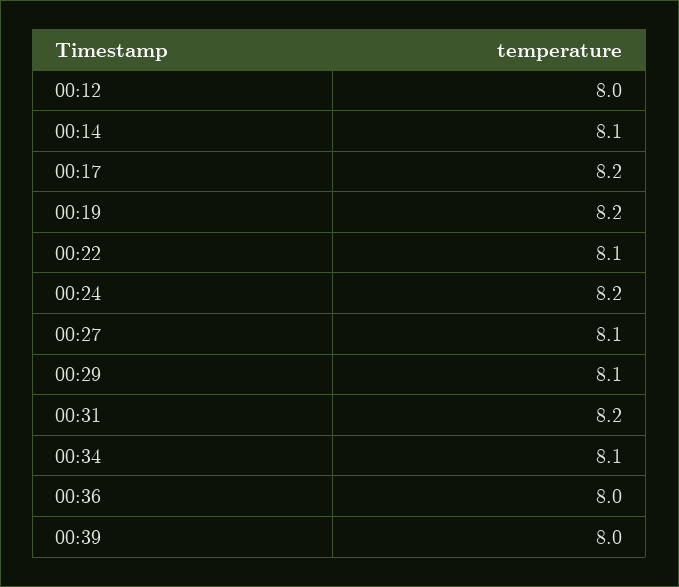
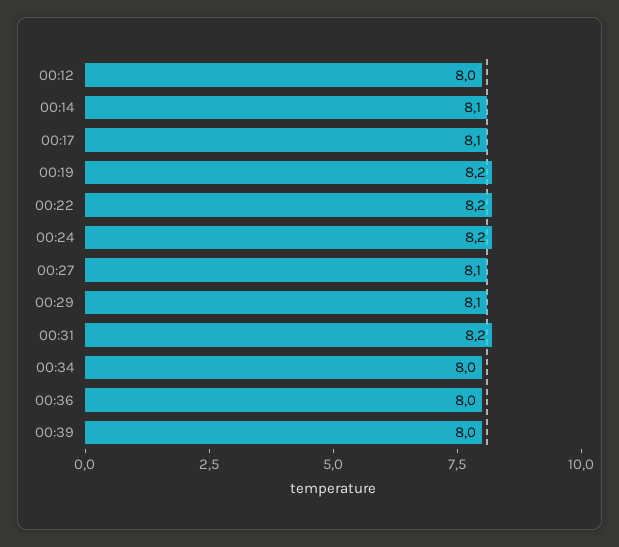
00:17: 8.2 -> 8.1
00:22: 8.1 -> 8.2
00:34: 8.1 -> 8

